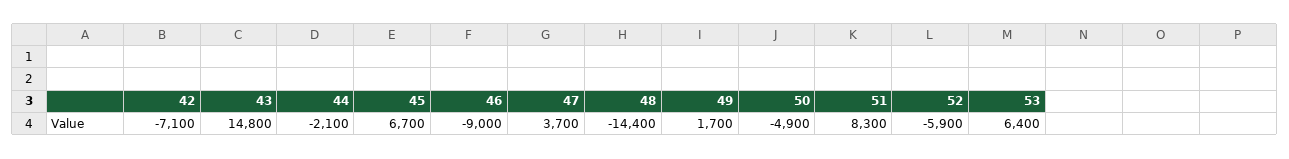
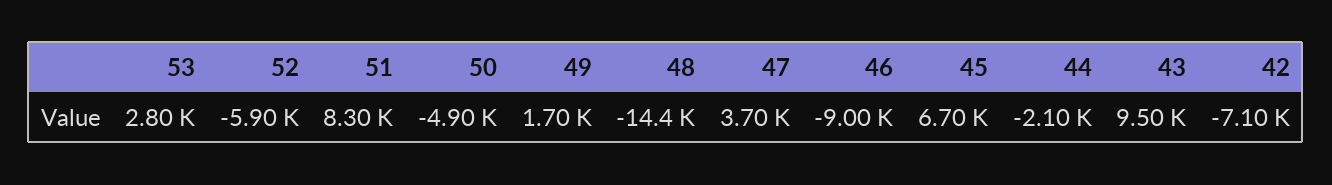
43: 14800 -> 9500
53: 6400 -> 2800

